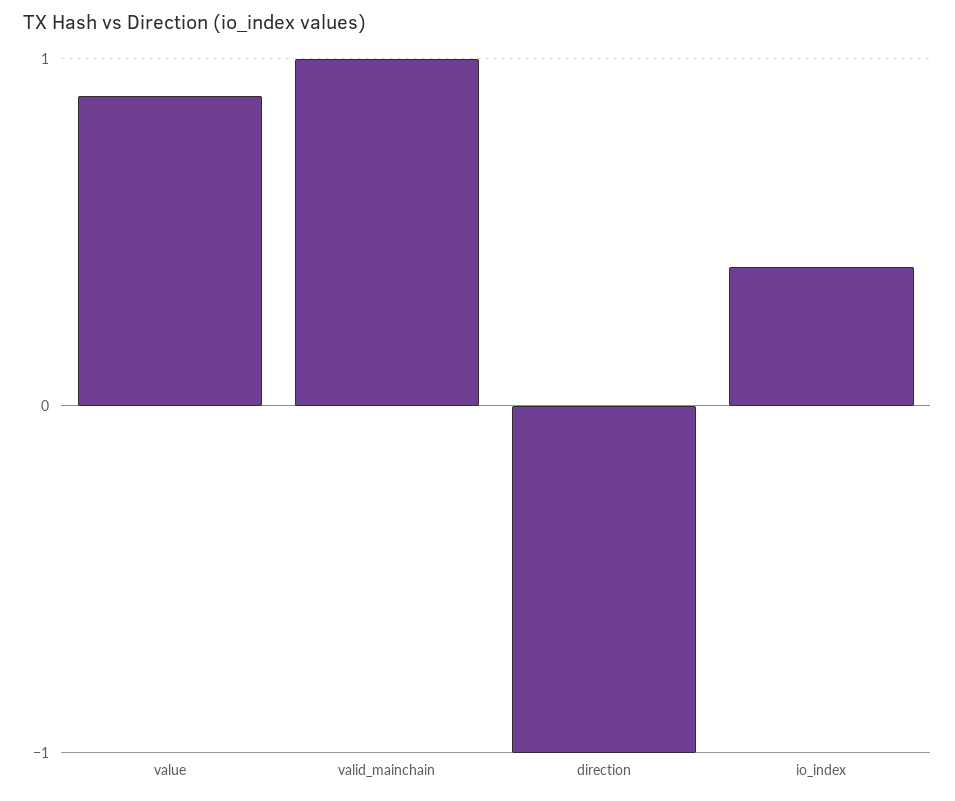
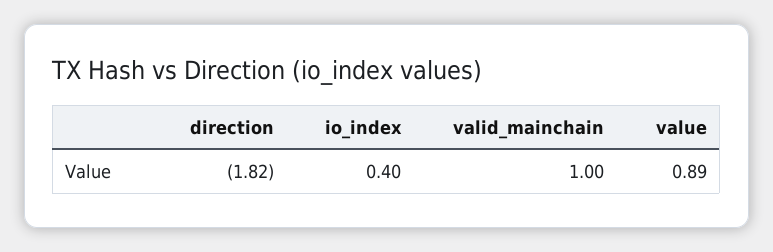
direction: -1 -> -1.82

